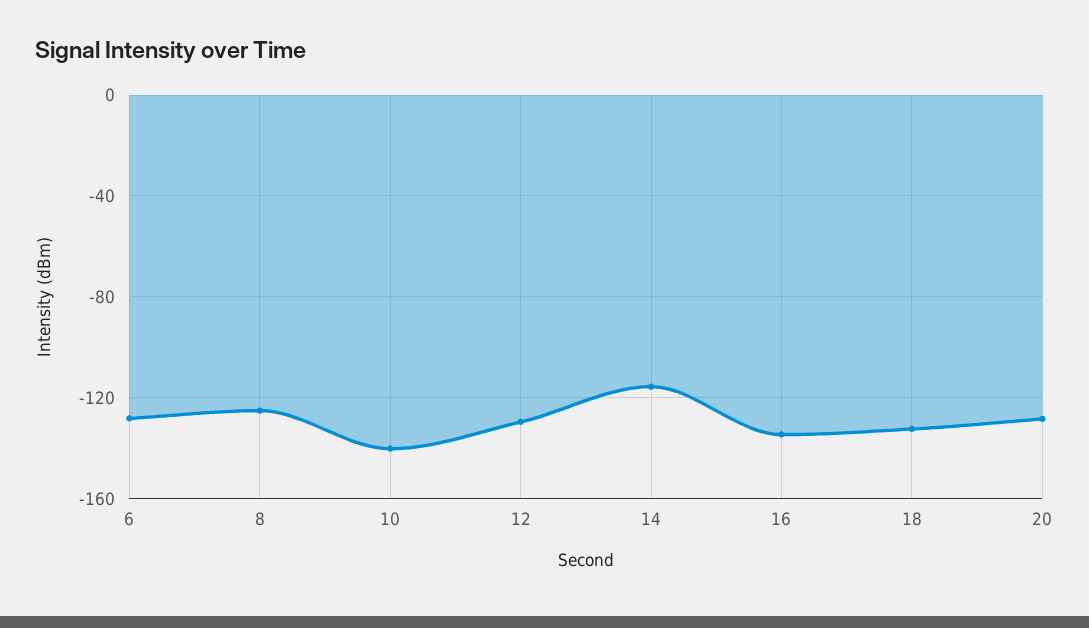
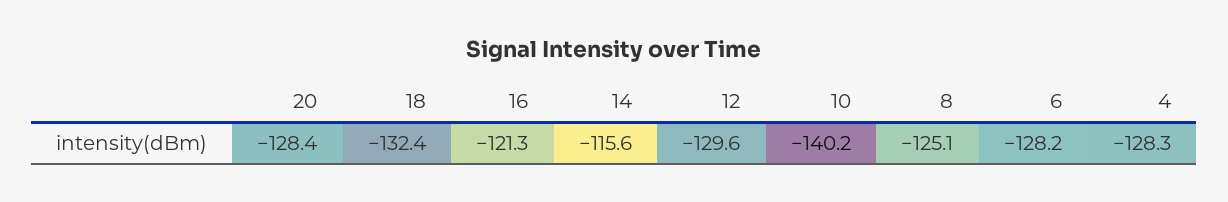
16: -135 -> -121.3
4: none -> -128.3

